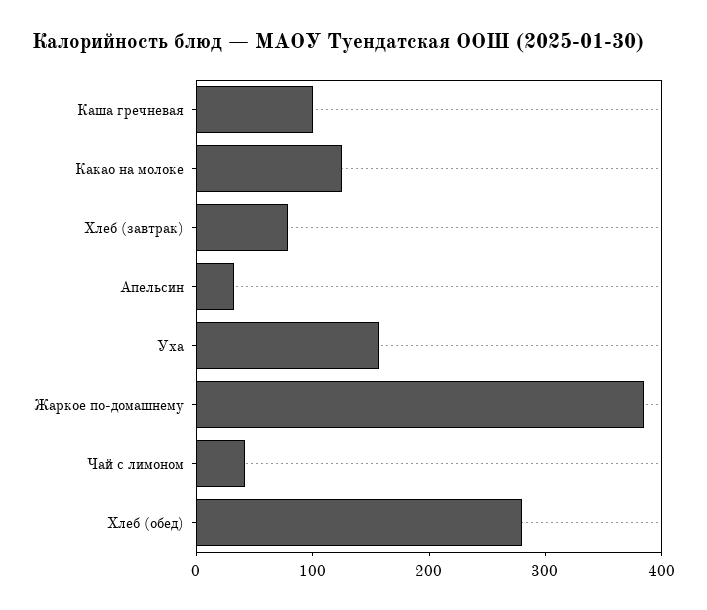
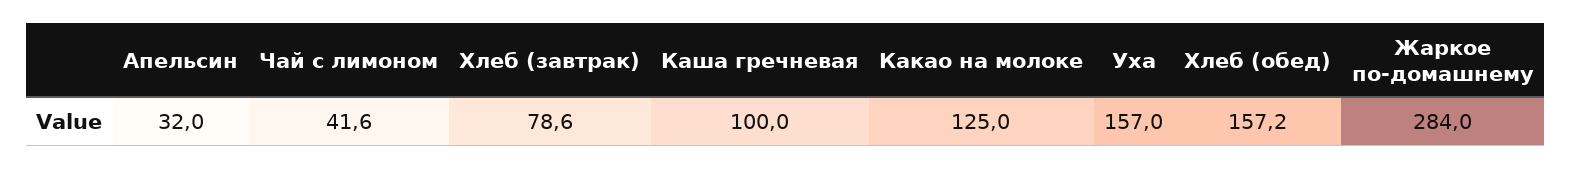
Жаркое по-домашнему: 380 -> 284
Хлеб (обед): 280 -> 157.2

